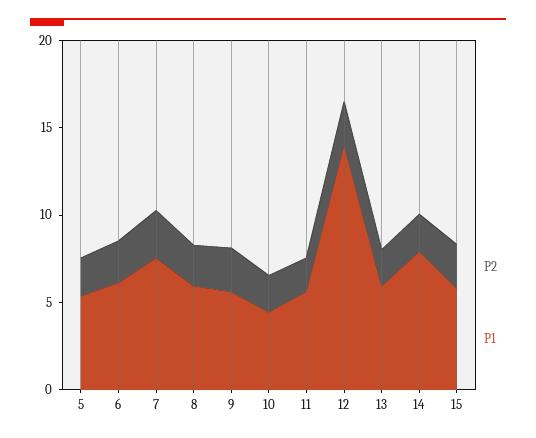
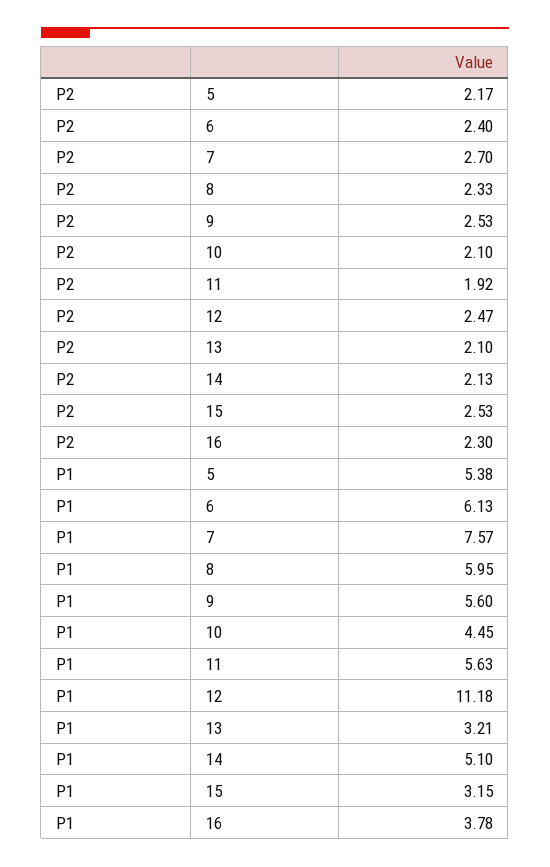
P1, 12: 14 -> 11.18
P1, 13: 6 -> 3.21
P1, 14: 8 -> 5.1
P1, 15: 6 -> 3.15
P2, 16: none -> 2.3
P1, 16: none -> 3.78

